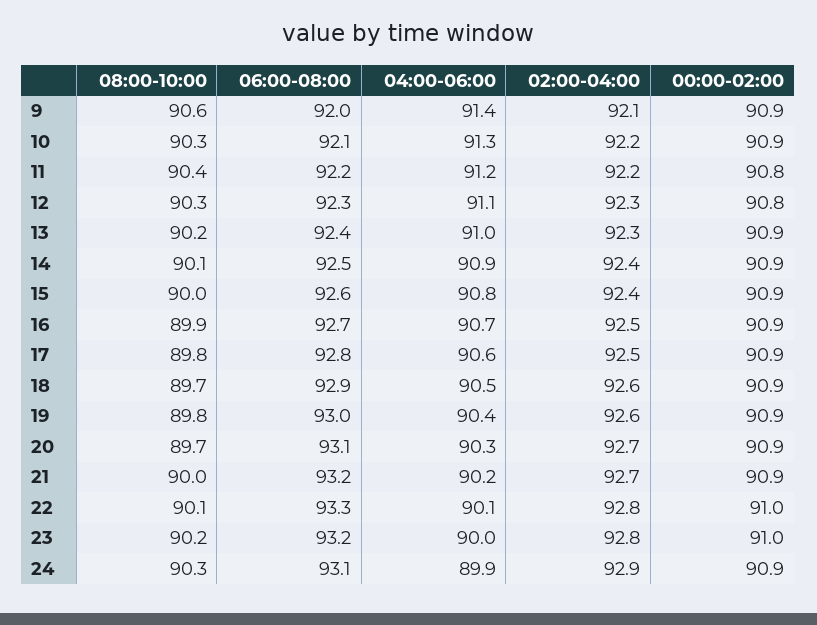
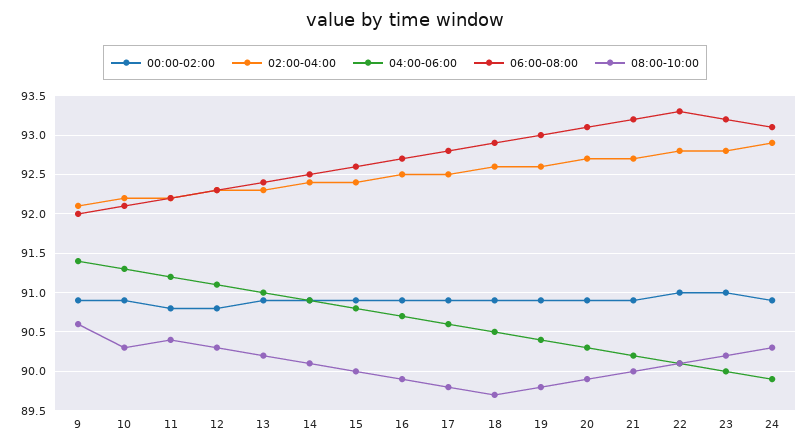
08:00-10:00, 20: 89.7 -> 89.9

